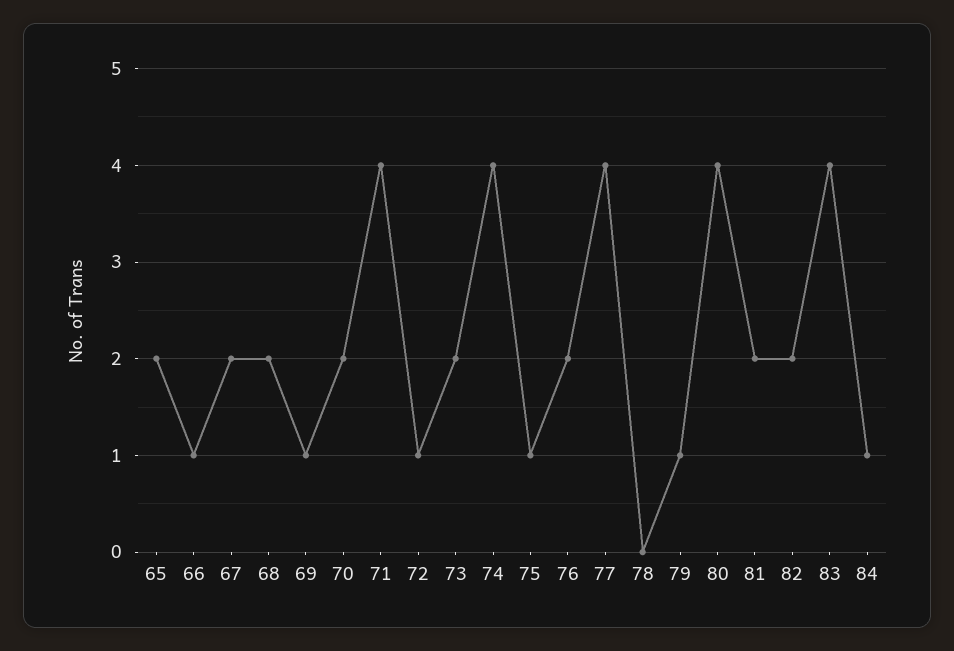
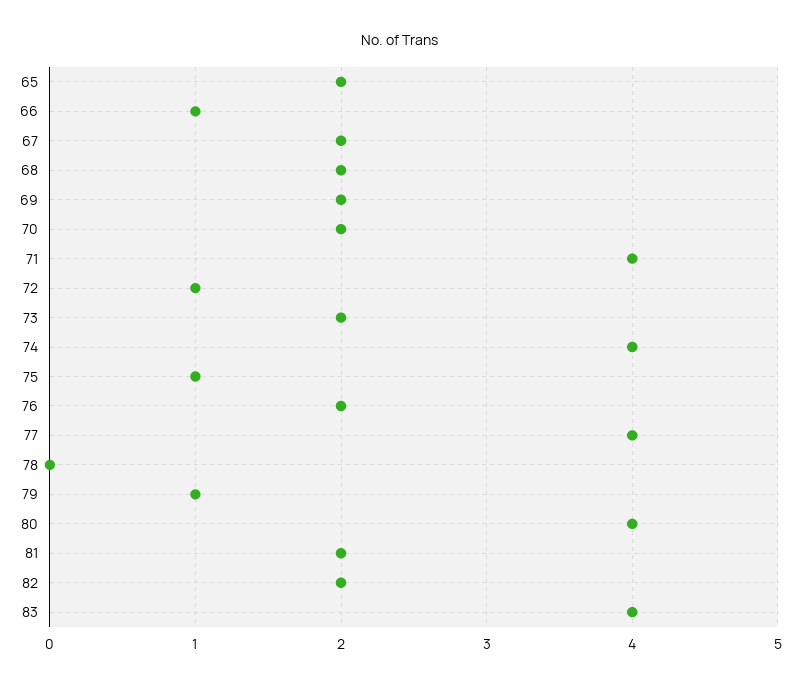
69: 1 -> 2
84: 1 -> none

